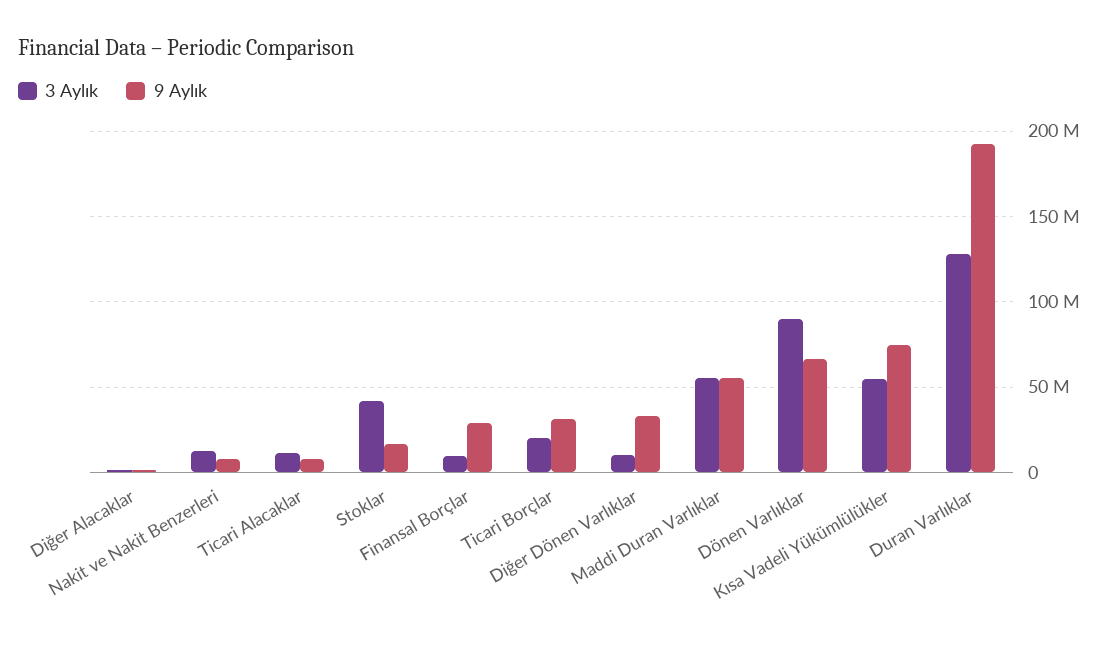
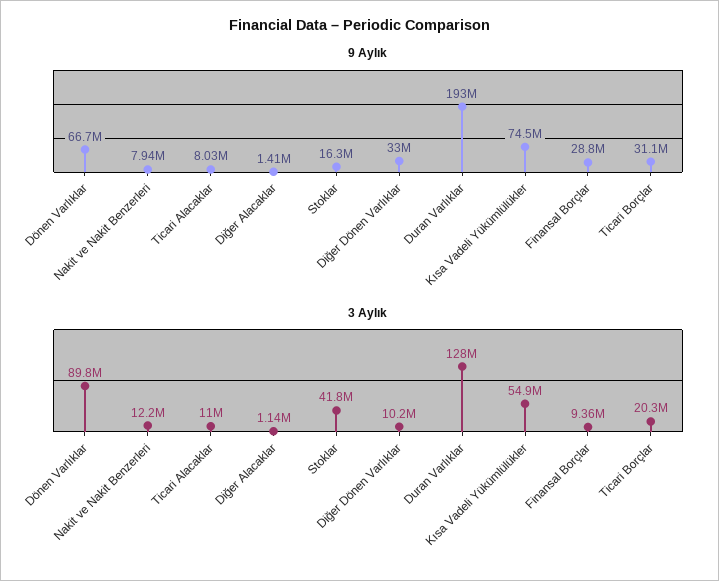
3 Aylık, Maddi Duran Varlıklar: 55000000 -> none
9 Aylık, Maddi Duran Varlıklar: 55000000 -> none

